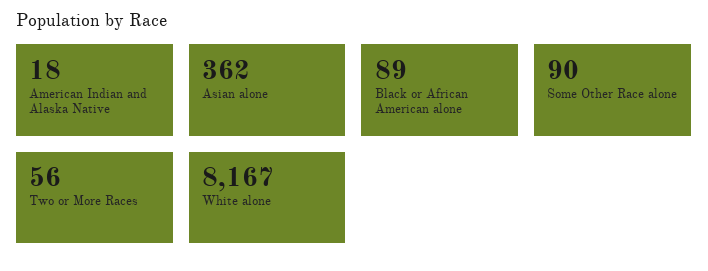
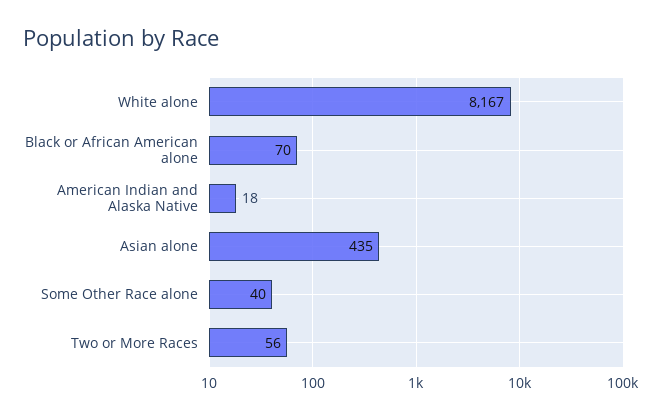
Asian alone: 362 -> 435
Black or African American alone: 89 -> 70
Some Other Race alone: 90 -> 40

